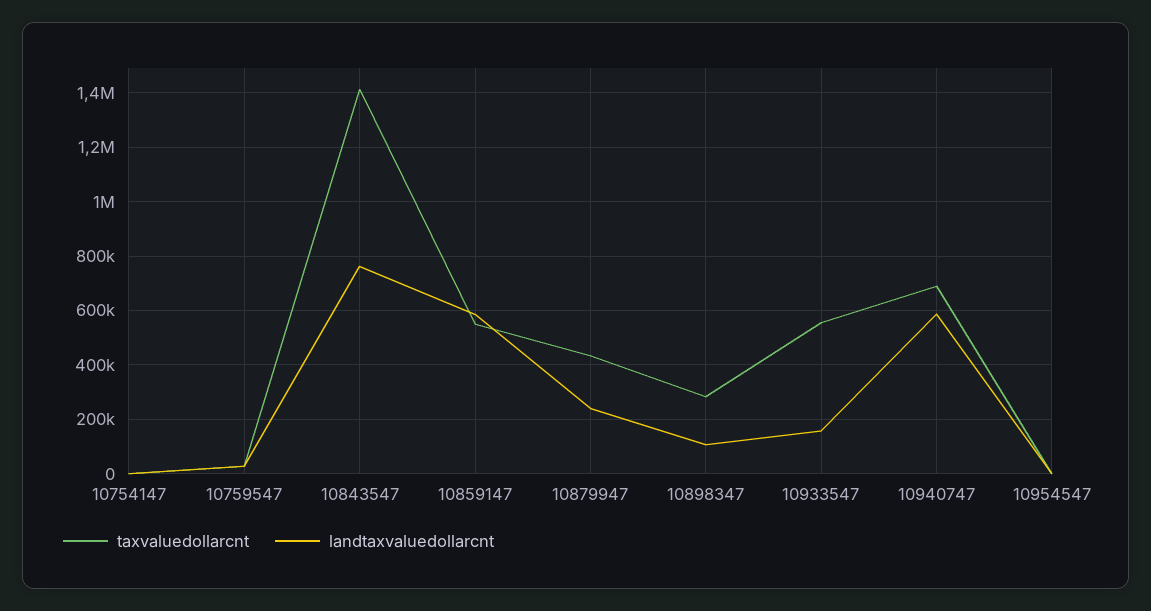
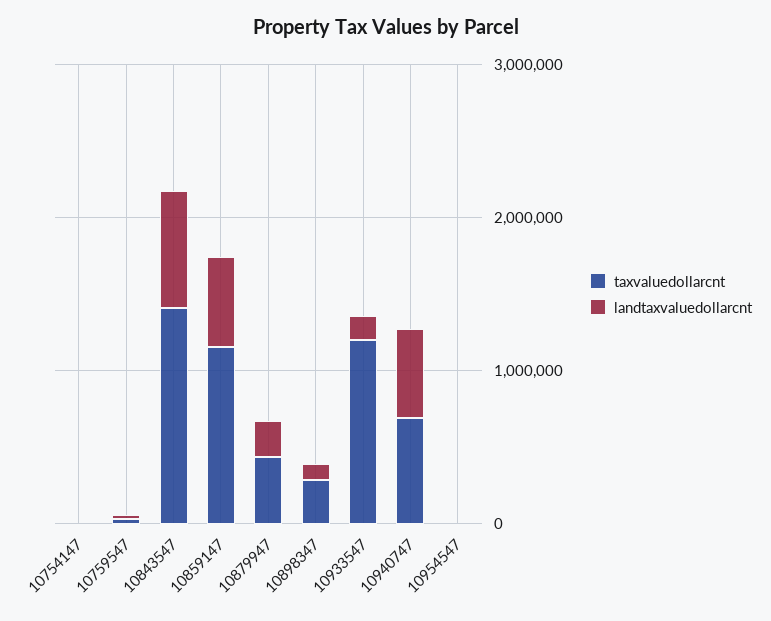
taxvaluedollarcnt, 10859147: 550000 -> 1200000
taxvaluedollarcnt, 10933547: 550000 -> 1200000

